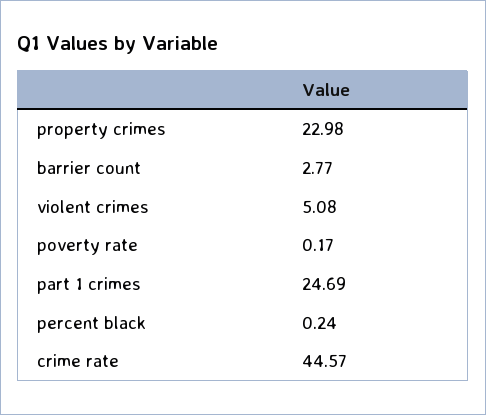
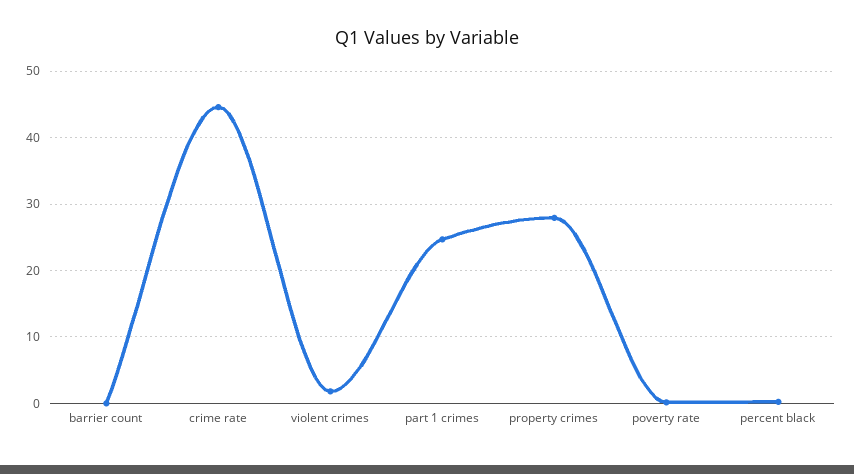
property crimes: 22.98 -> 28
barrier count: 2.77 -> 0
violent crimes: 5.08 -> 2

